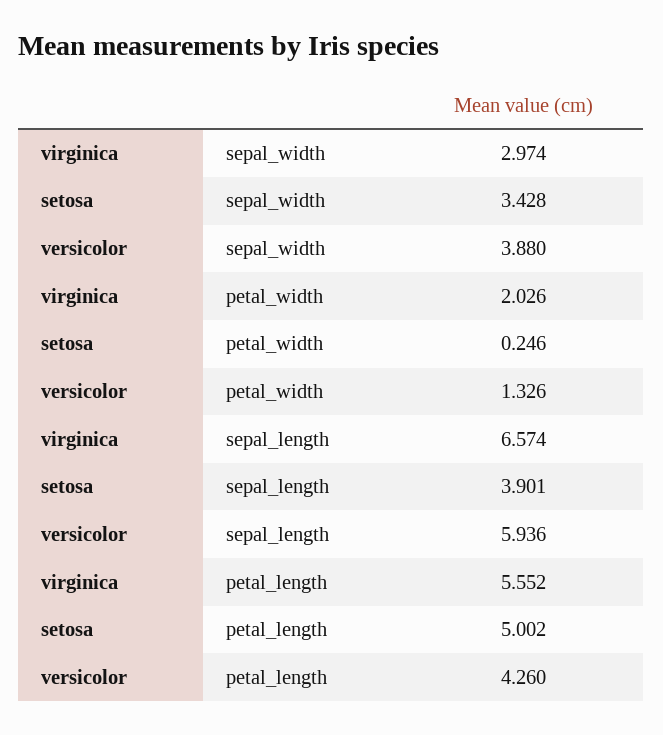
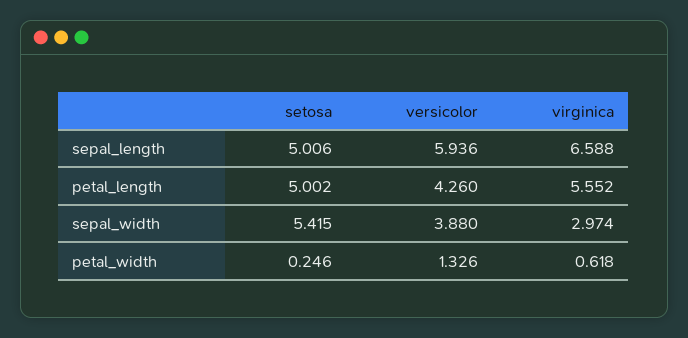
setosa, sepal_width: 3.428 -> 5.415
virginica, petal_width: 2.026 -> 0.618
virginica, sepal_length: 6.574 -> 6.588
setosa, sepal_length: 3.901 -> 5.006

